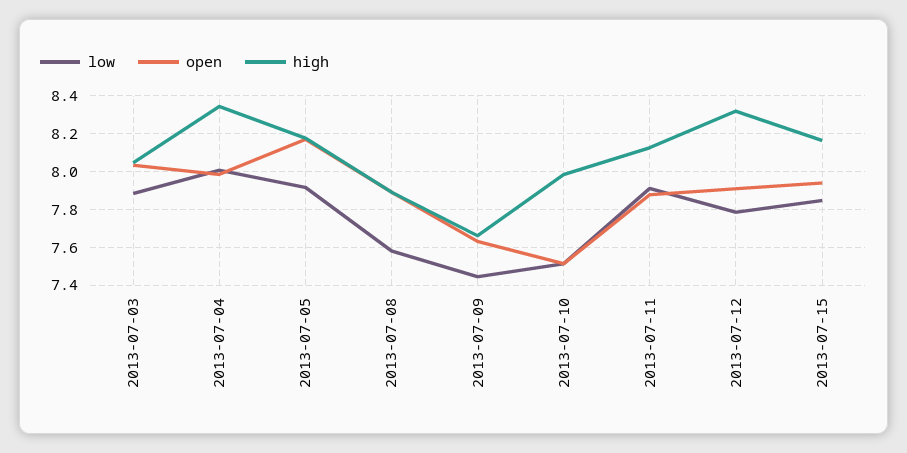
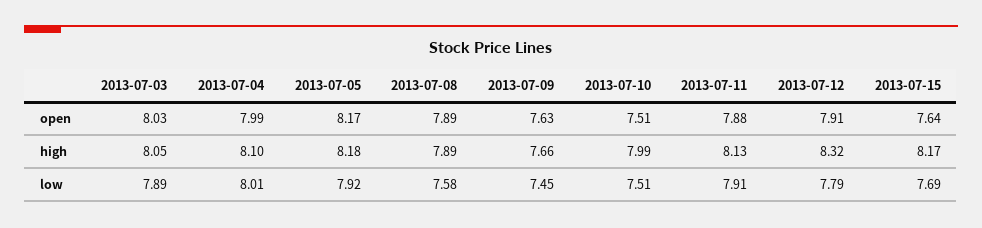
high, 2013-07-04: 8.35 -> 8.1
low, 2013-07-15: 7.85 -> 7.69
open, 2013-07-15: 7.95 -> 7.64

